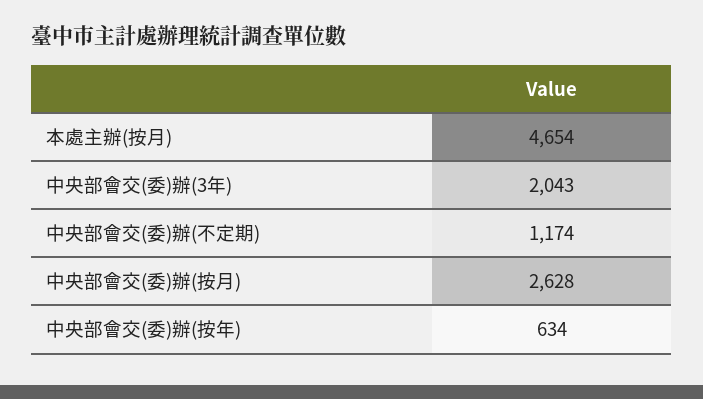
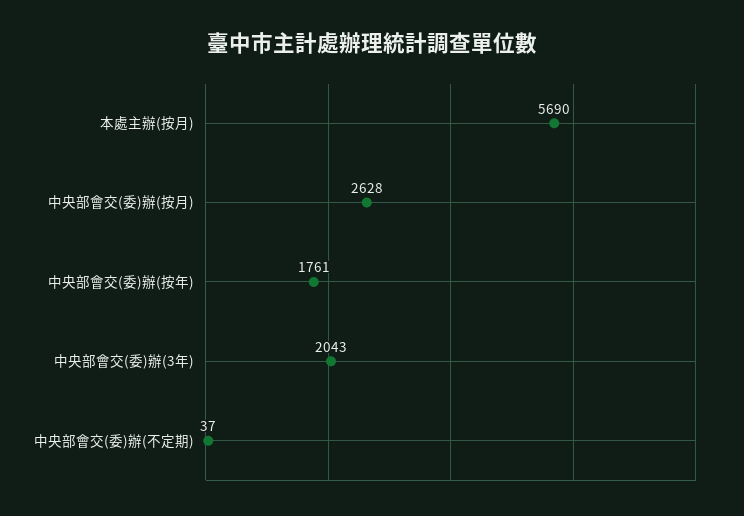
本處主辦(按月): 4654 -> 5690
中央部會交(委)辦(不定期): 1174 -> 37
中央部會交(委)辦(按年): 634 -> 1761

